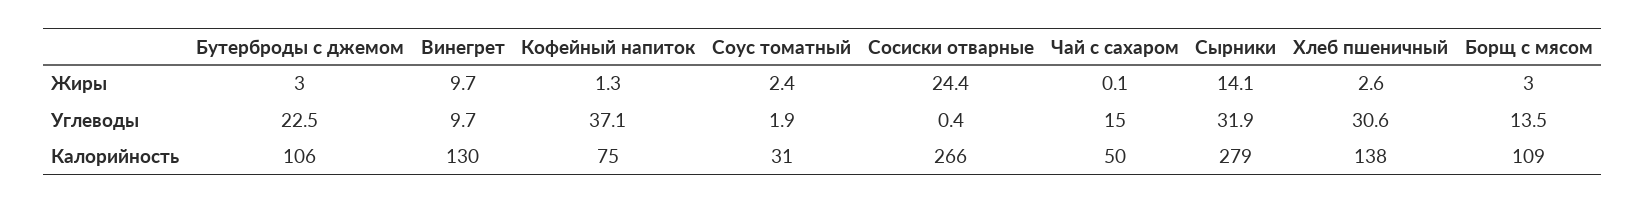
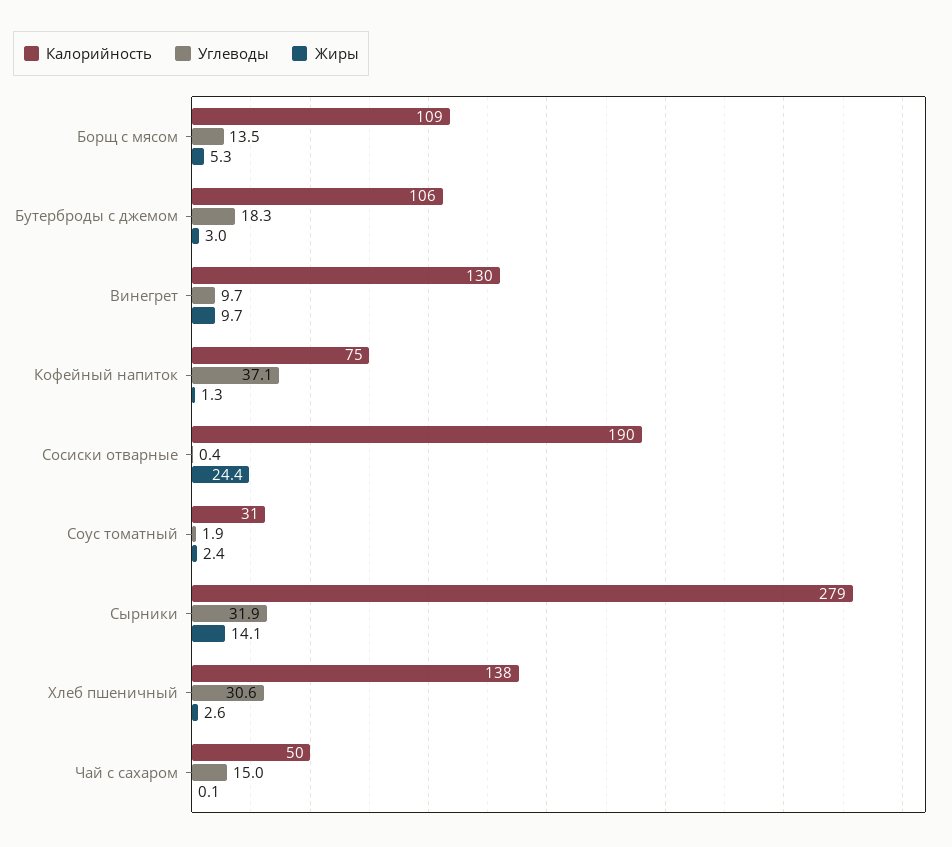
Жиры, Борщ с мясом: 3 -> 5.3
Углеводы, Бутерброды с джемом: 22.5 -> 18.3
Калорийность, Сосиски отварные: 266 -> 190

